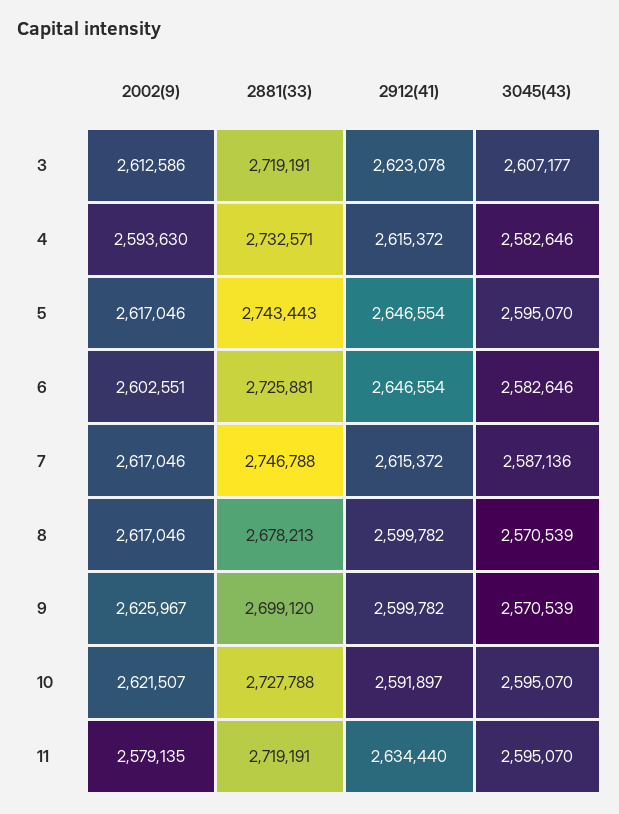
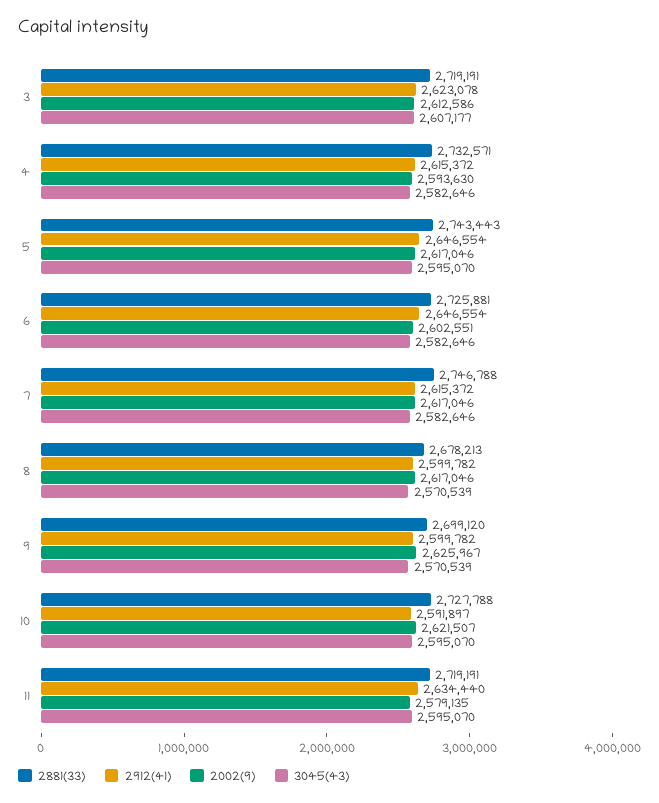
3045(43), 7: 2587136 -> 2582646

